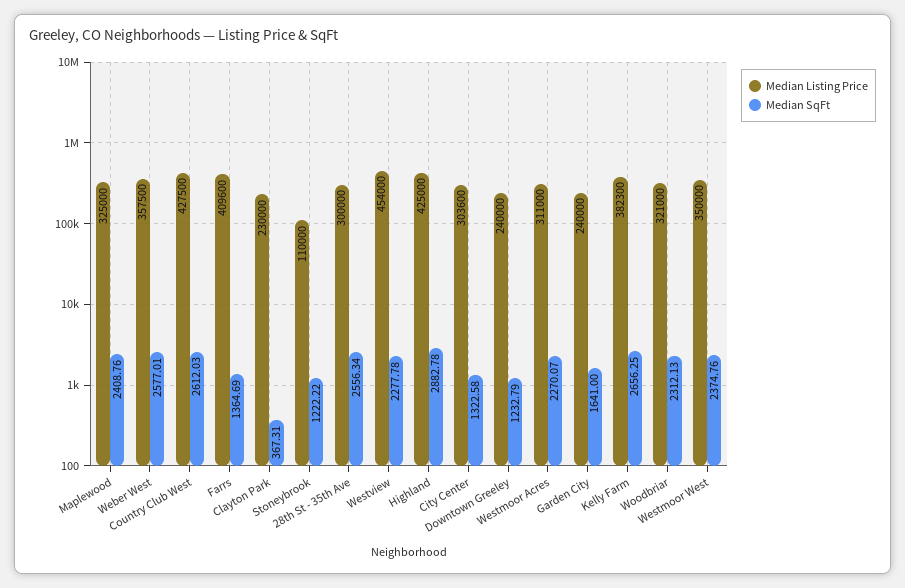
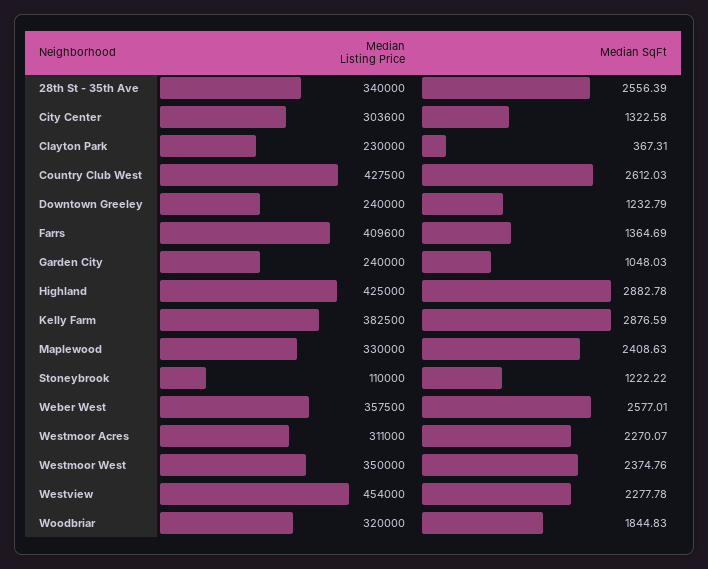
Median Listing Price, Maplewood: 325000 -> 330000
Median SqFt, Maplewood: 2408.76 -> 2408.63
Median Listing Price, 28th St - 35th Ave: 300000 -> 340000
Median SqFt, 28th St - 35th Ave: 2556.34 -> 2556.39
Median SqFt, Garden City: 1641 -> 1048.03
Median Listing Price, Kelly Farm: 382300 -> 382500
Median SqFt, Kelly Farm: 2656.25 -> 2876.59
Median Listing Price, Woodbriar: 321000 -> 320000
Median SqFt, Woodbriar: 2312.13 -> 1844.83

